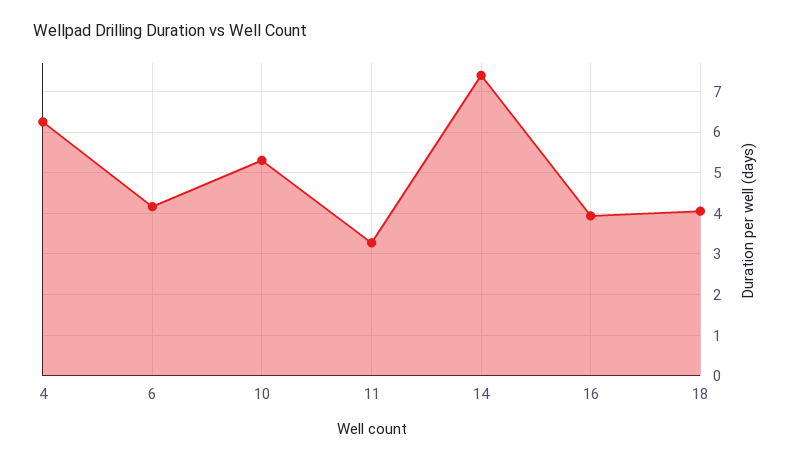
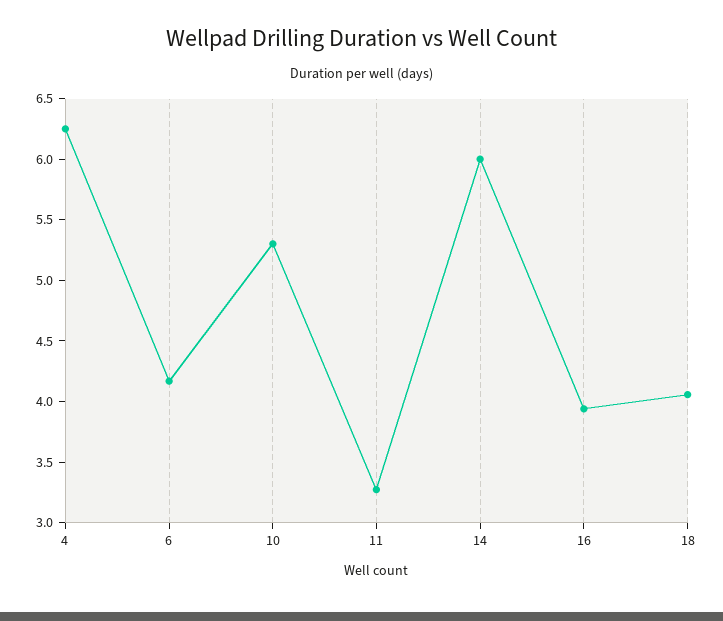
14: 7.4 -> 6

